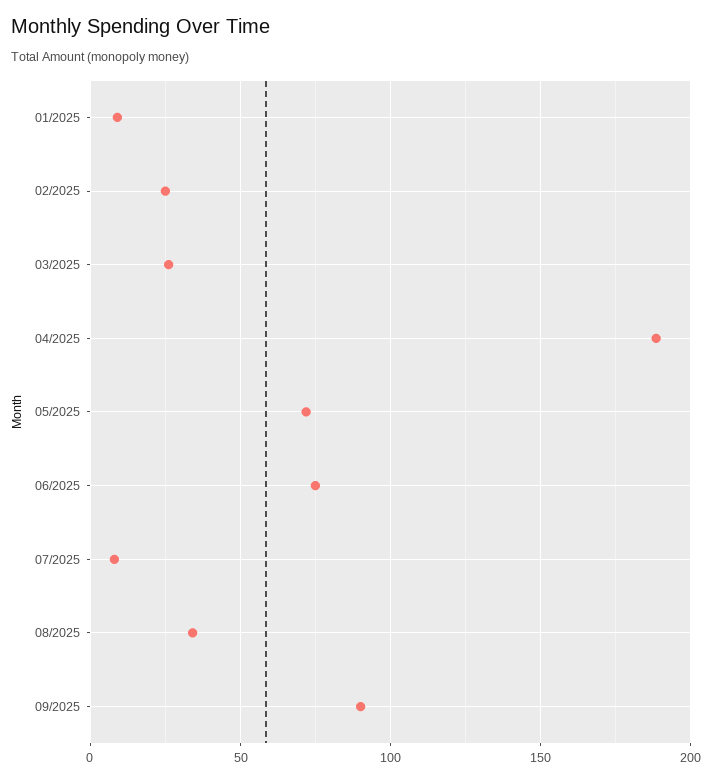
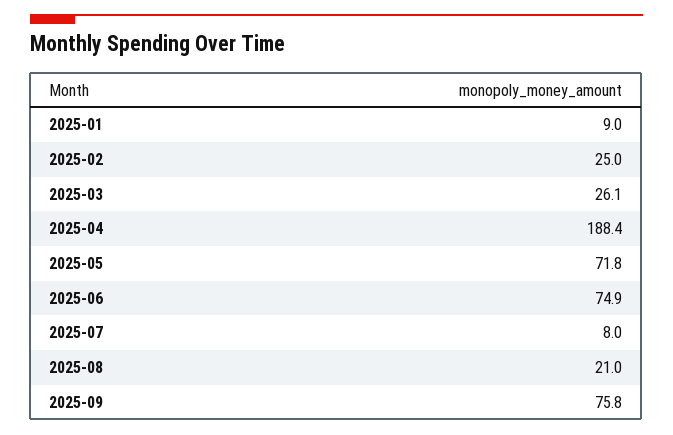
08/2025: 35 -> 21
09/2025: 90 -> 75.8

